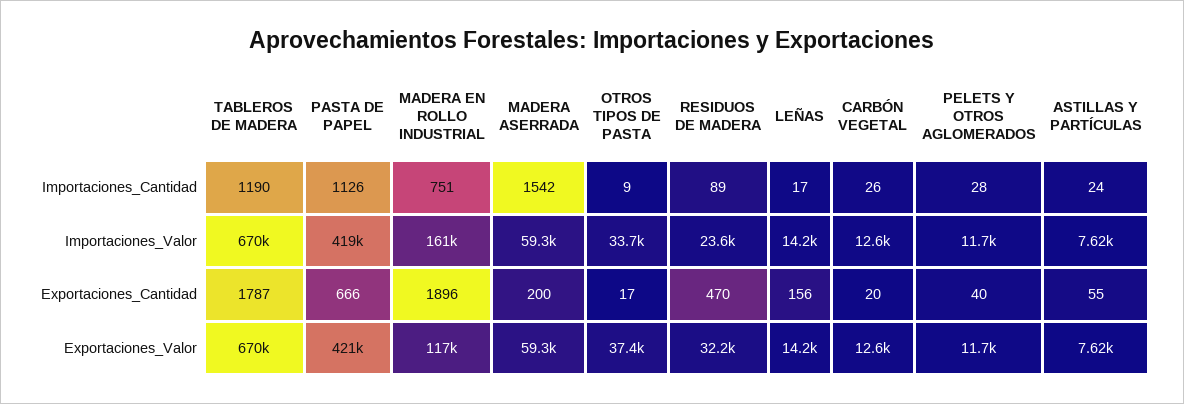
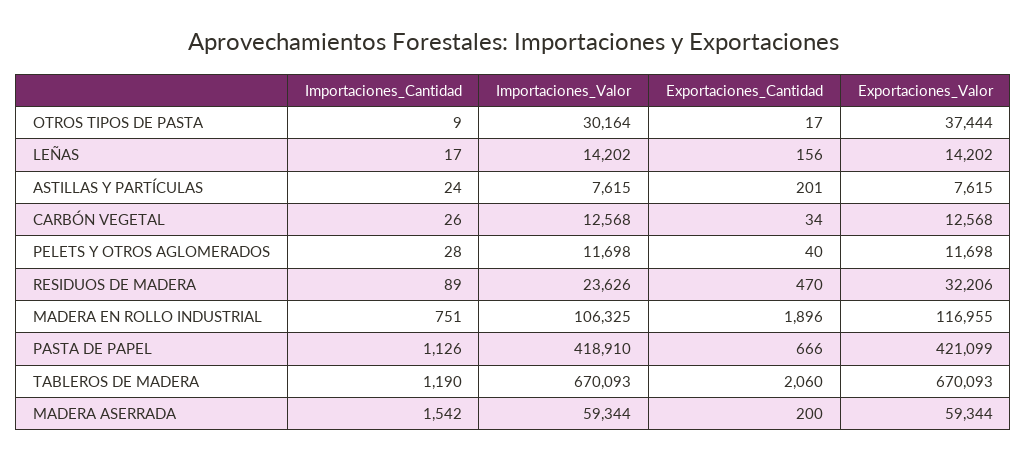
MADERA EN ROLLO INDUSTRIAL, Importaciones_Valor: 161000 -> 106325
OTROS TIPOS DE PASTA, Importaciones_Valor: 33700 -> 30164
TABLEROS DE MADERA, Exportaciones_Cantidad: 1787 -> 2060
CARBÓN VEGETAL, Exportaciones_Cantidad: 20 -> 34
ASTILLAS Y PARTÍCULAS, Exportaciones_Cantidad: 55 -> 201

